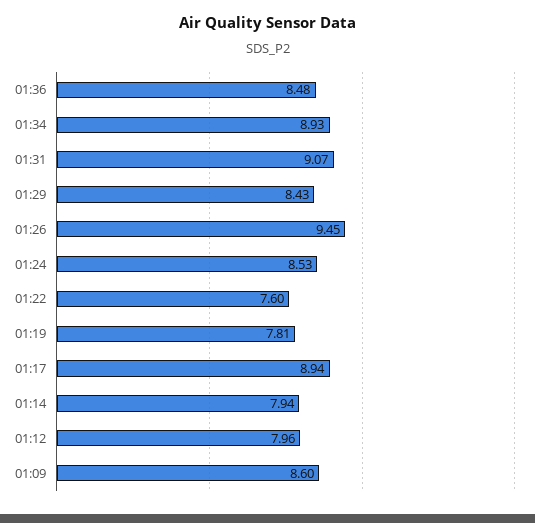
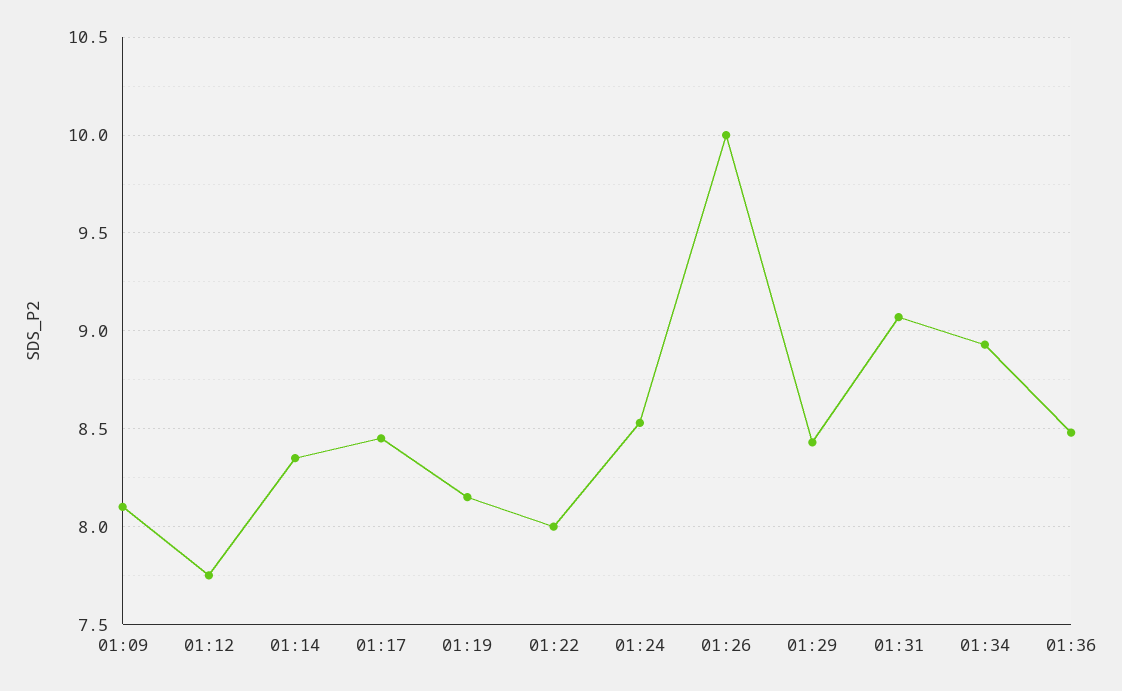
01:26: 9.45 -> 10
01:22: 7.6 -> 8
01:19: 7.81 -> 8.15
01:17: 8.94 -> 8.45
01:14: 7.94 -> 8.35
01:12: 7.96 -> 7.75
01:09: 8.6 -> 8.1

